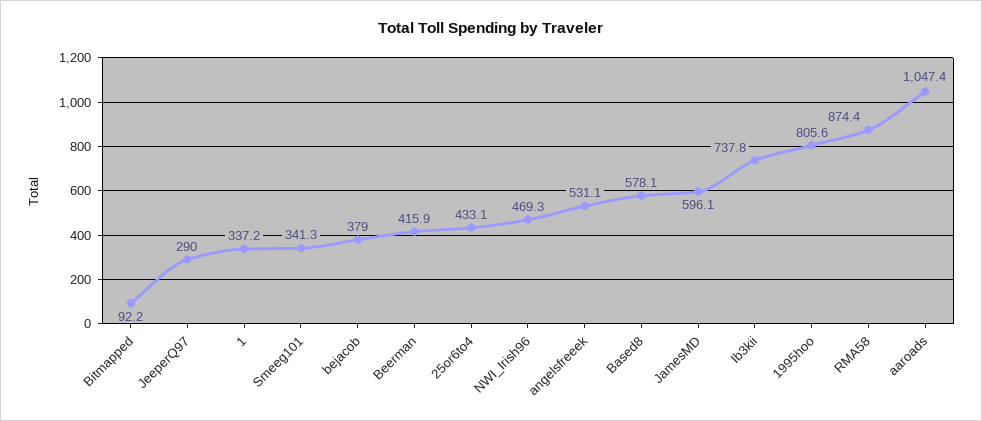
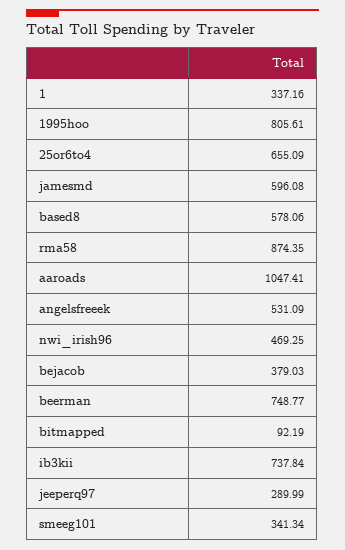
Beerman: 415.9 -> 748.77
25or6to4: 433.1 -> 655.09

